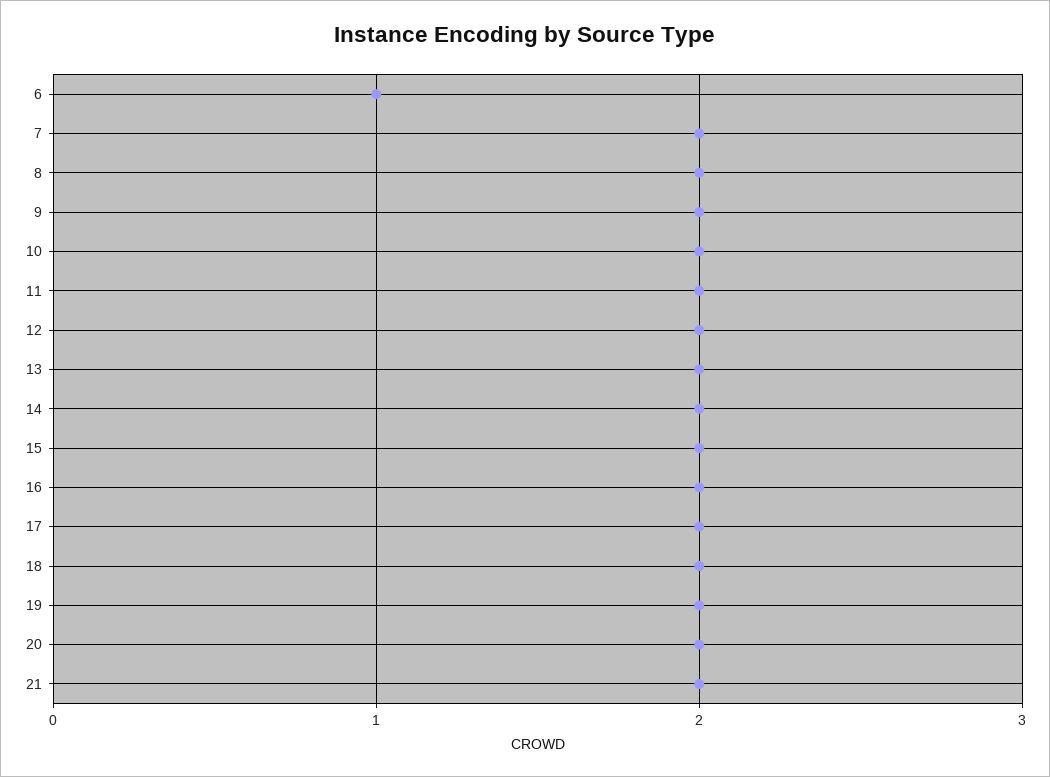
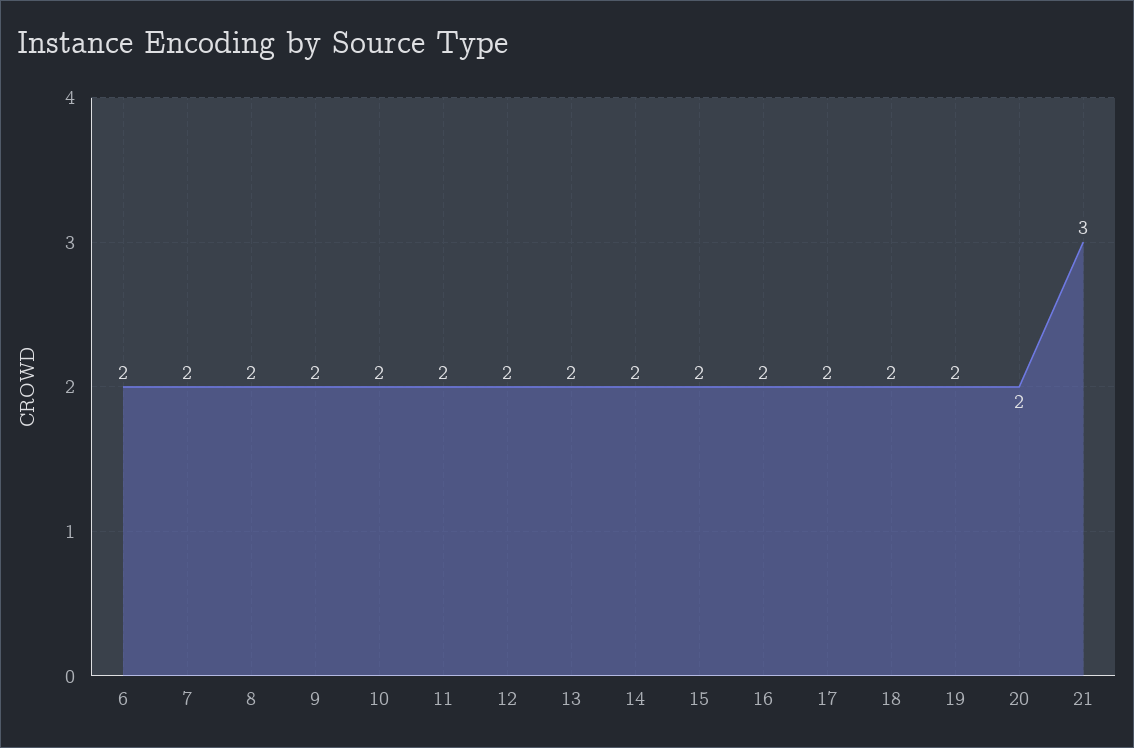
6: 1 -> 2
21: 2 -> 3

